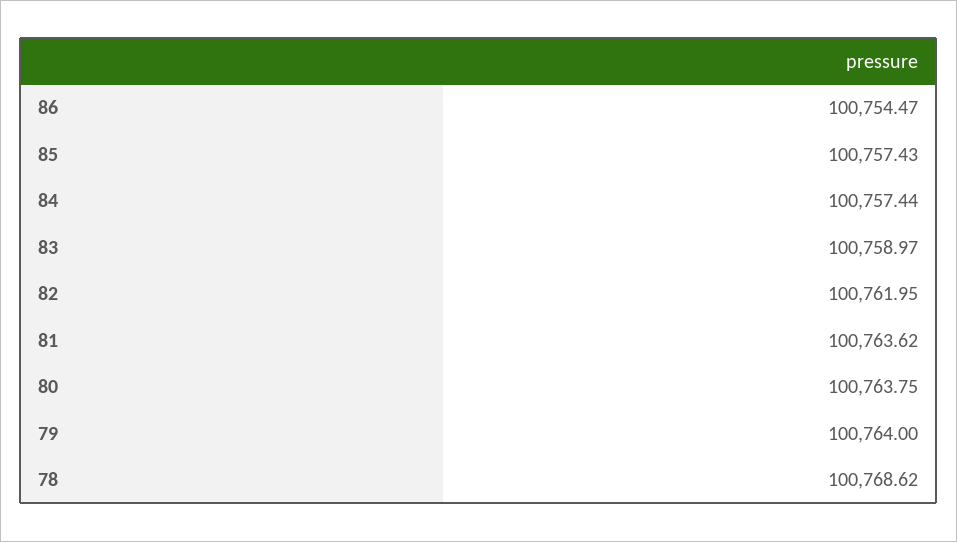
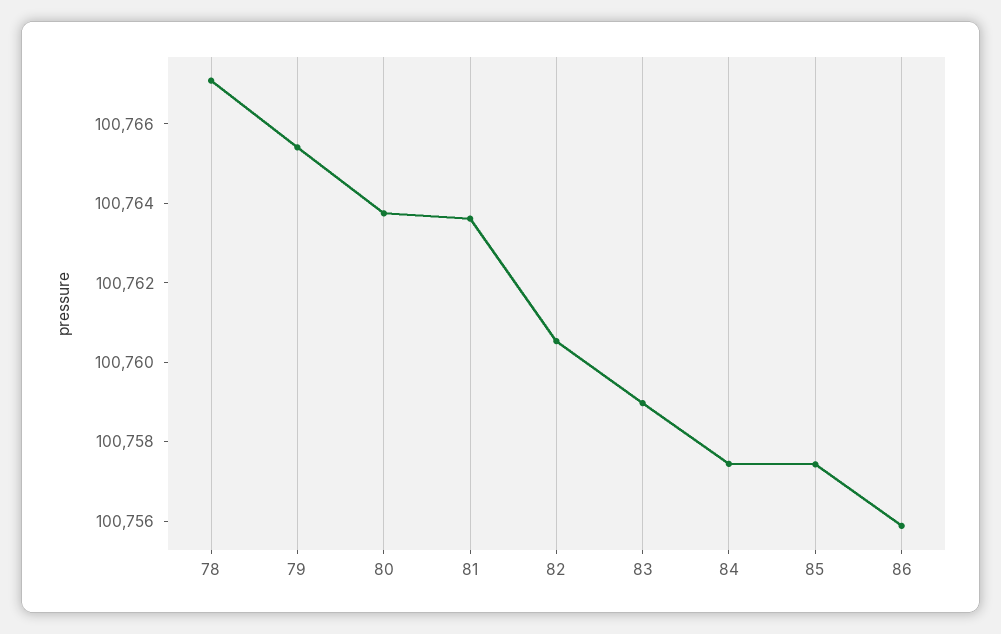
86: 100754.47 -> 100756
82: 100761.95 -> 100760.5
79: 100764 -> 100765.5
78: 100768.62 -> 100767

